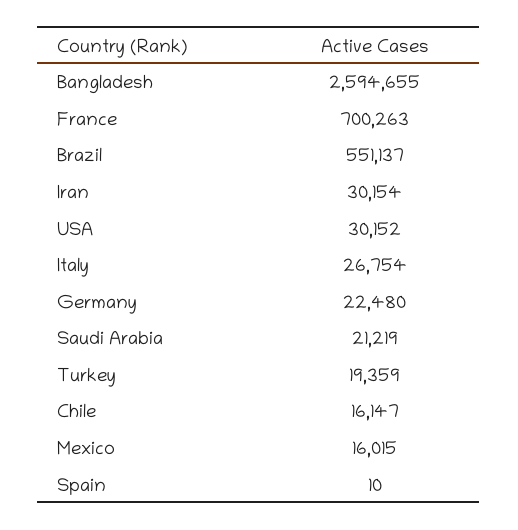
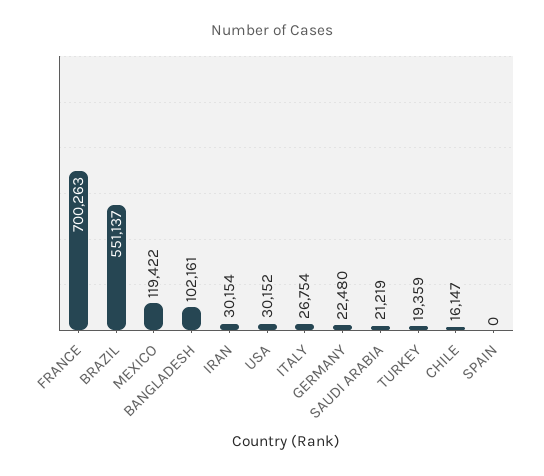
Bangladesh: 2594655 -> 102161
Mexico: 16015 -> 119422
Spain: 10 -> 0

